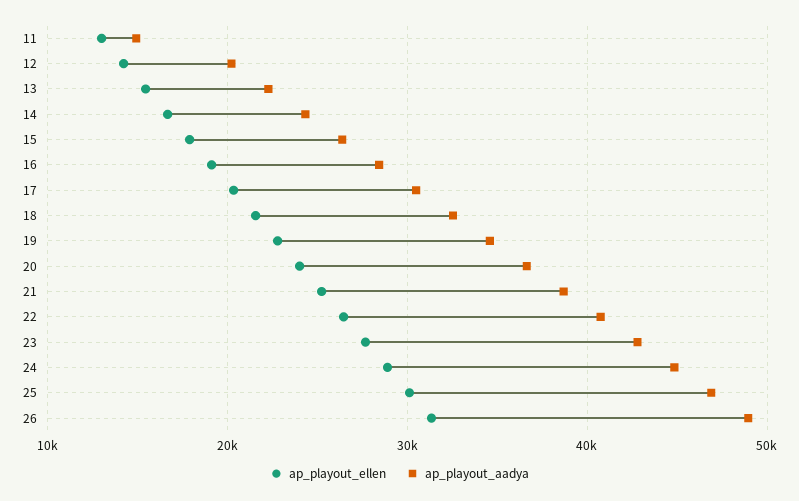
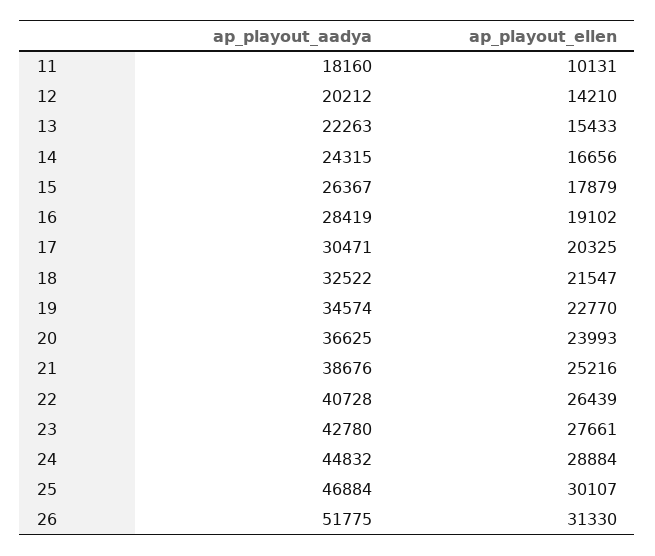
ap_playout_ellen, 11: 13000 -> 10131
ap_playout_aadya, 11: 15000 -> 18160
ap_playout_aadya, 26: 49000 -> 51775

